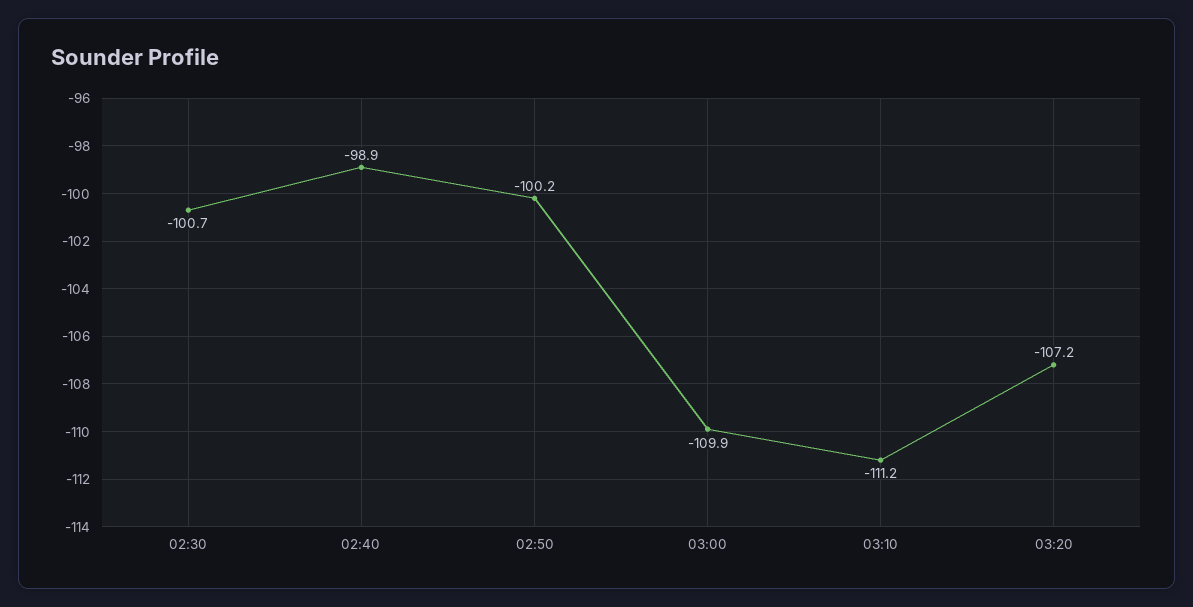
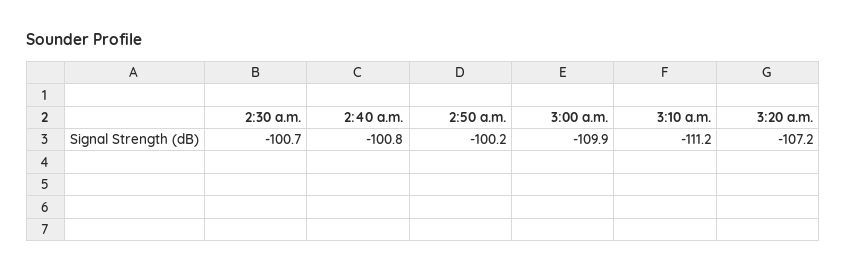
02:40: -98.9 -> -100.8

